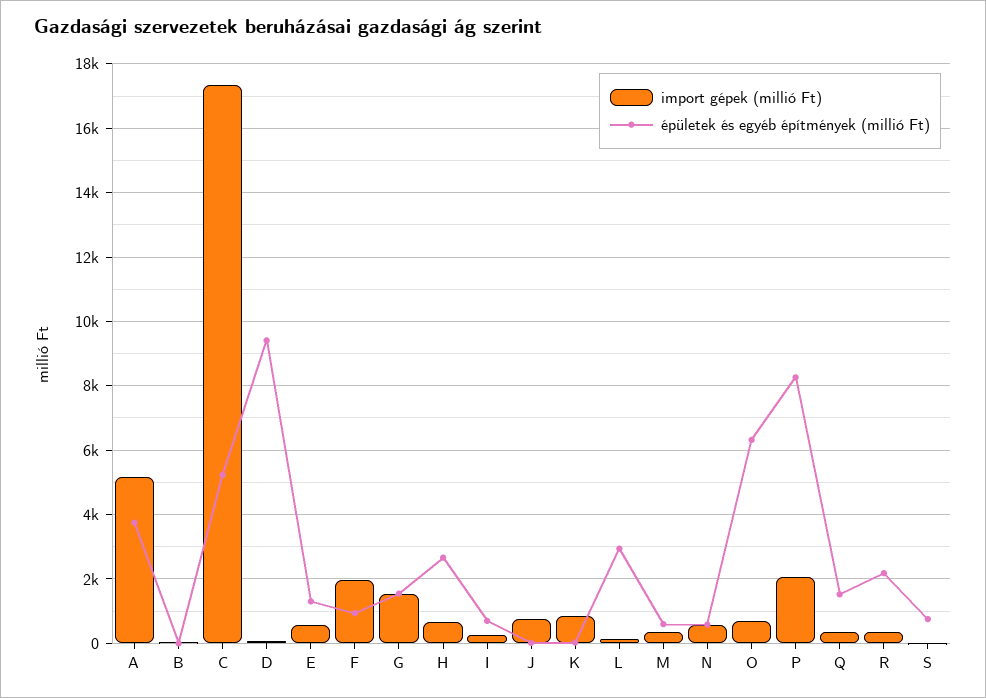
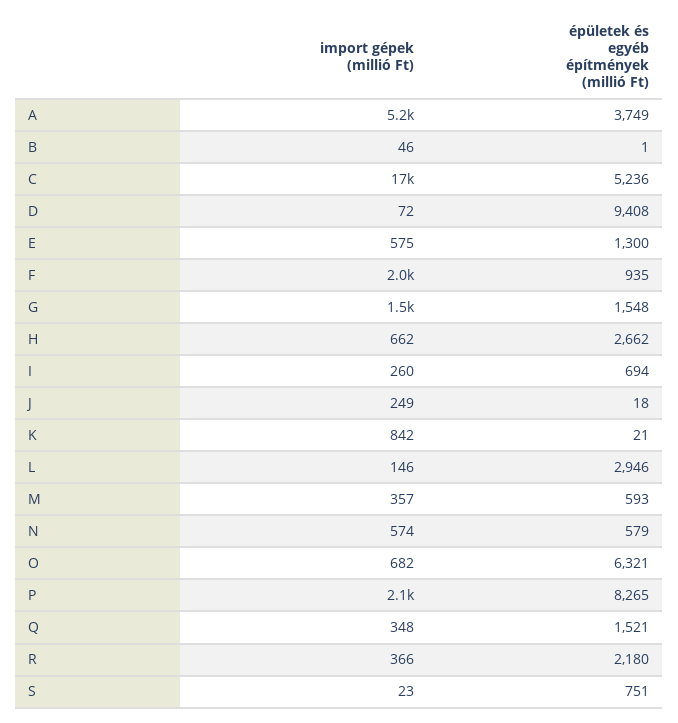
import gépek (millió Ft), J: 800 -> 249

